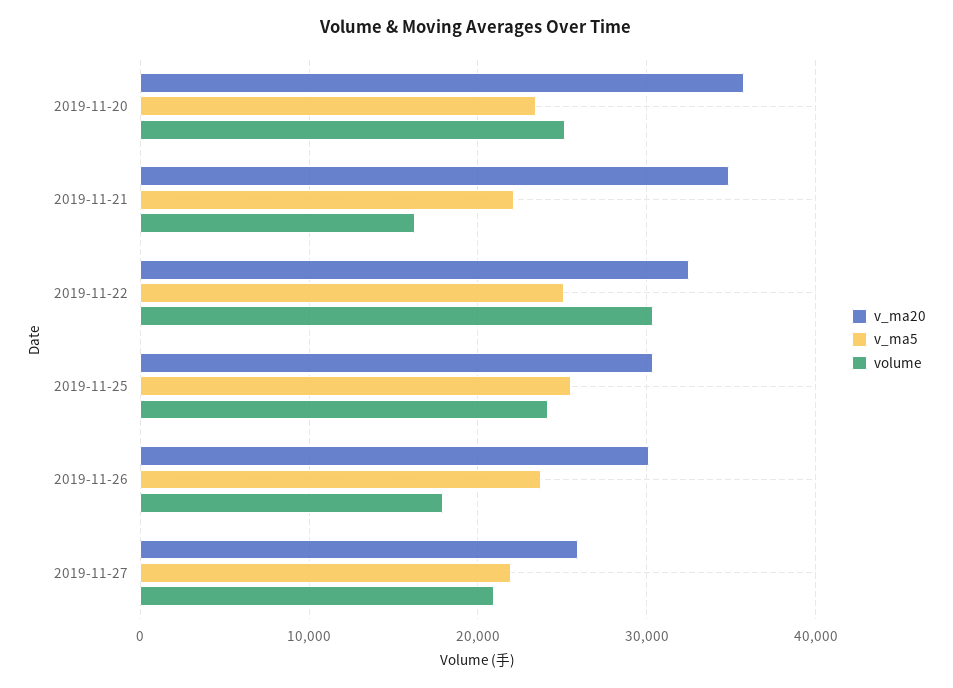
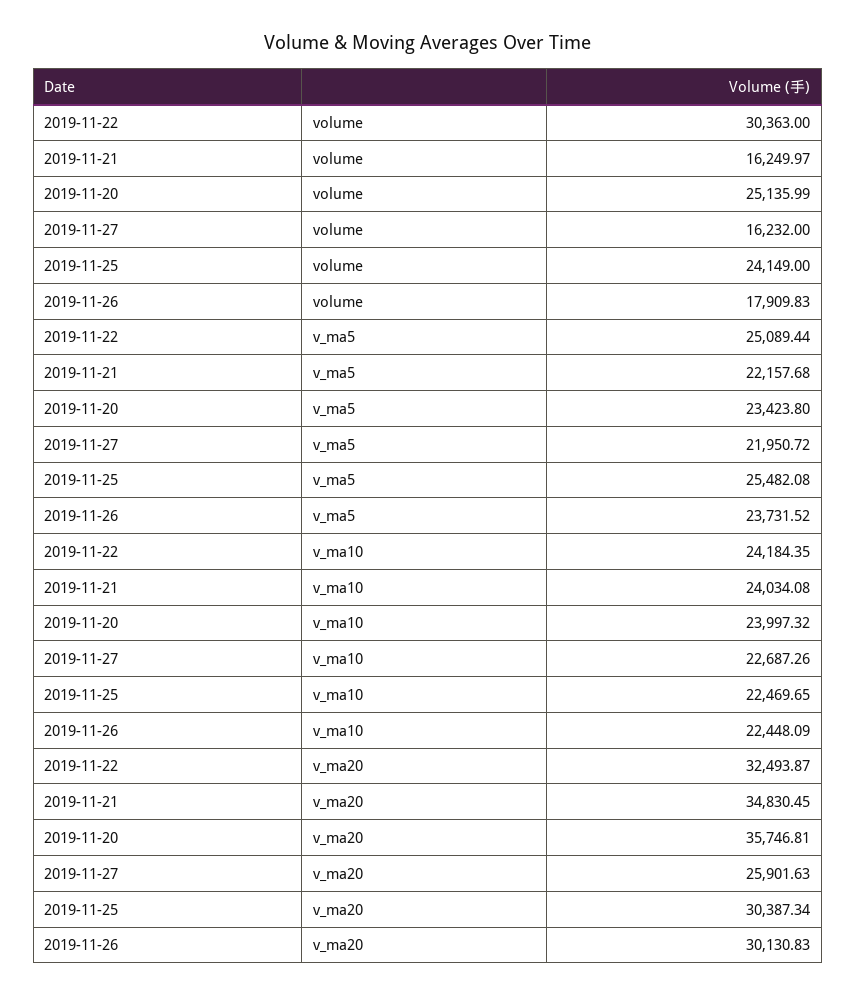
volume, 2019-11-27: 21000 -> 16232
v_ma10, 2019-11-22: none -> 24184.35
v_ma10, 2019-11-21: none -> 24034.08
v_ma10, 2019-11-20: none -> 23997.32
v_ma10, 2019-11-27: none -> 22687.26
v_ma10, 2019-11-25: none -> 22469.65
v_ma10, 2019-11-26: none -> 22448.09

